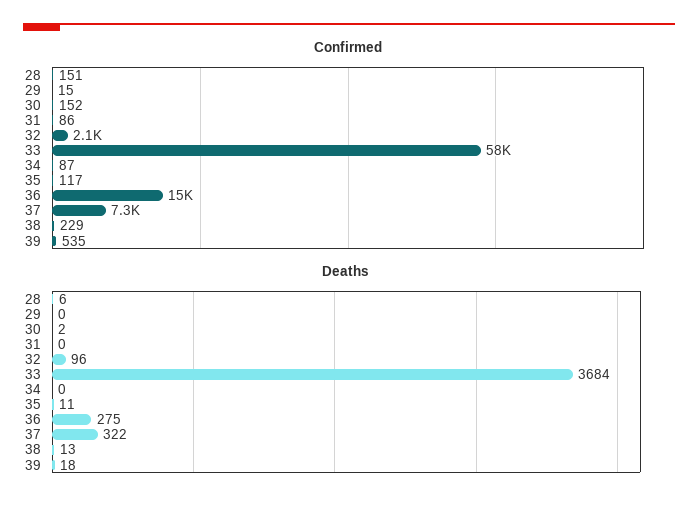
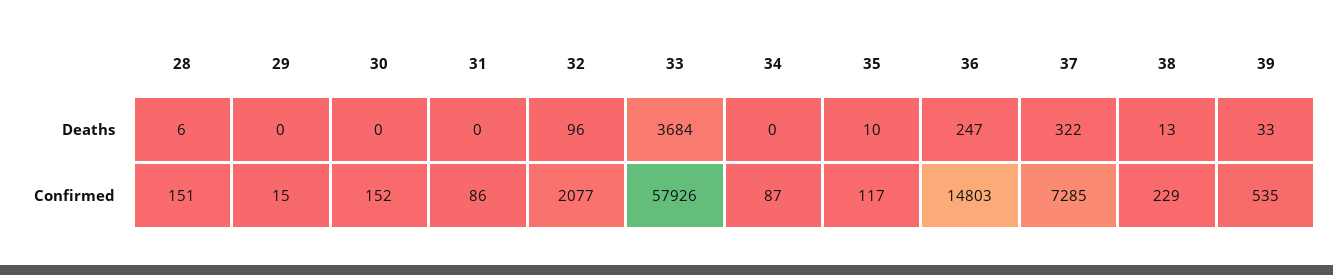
Deaths, 30: 2 -> 0
Deaths, 35: 11 -> 10
Deaths, 36: 275 -> 247
Deaths, 39: 18 -> 33

